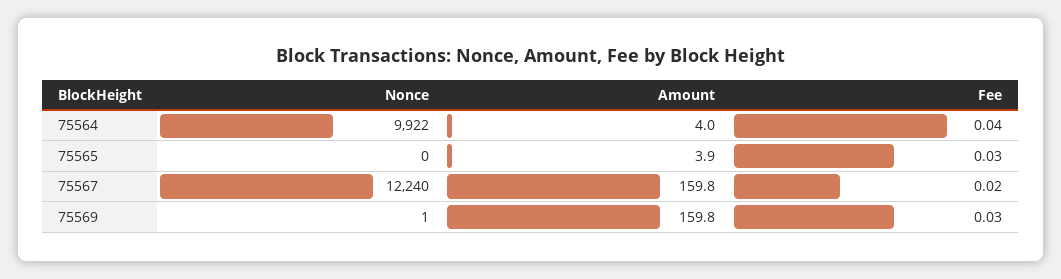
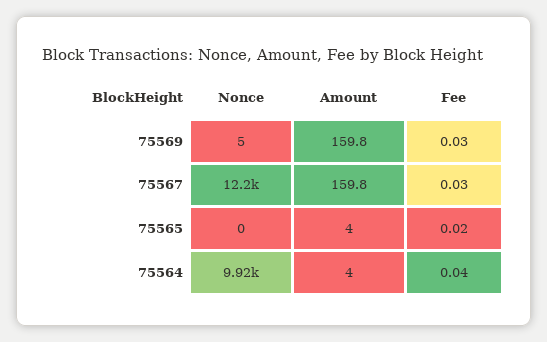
Amount, 75565: 3.9 -> 4
Fee, 75565: 0.03 -> 0.02
Fee, 75567: 0.02 -> 0.03
Nonce, 75569: 1 -> 5

